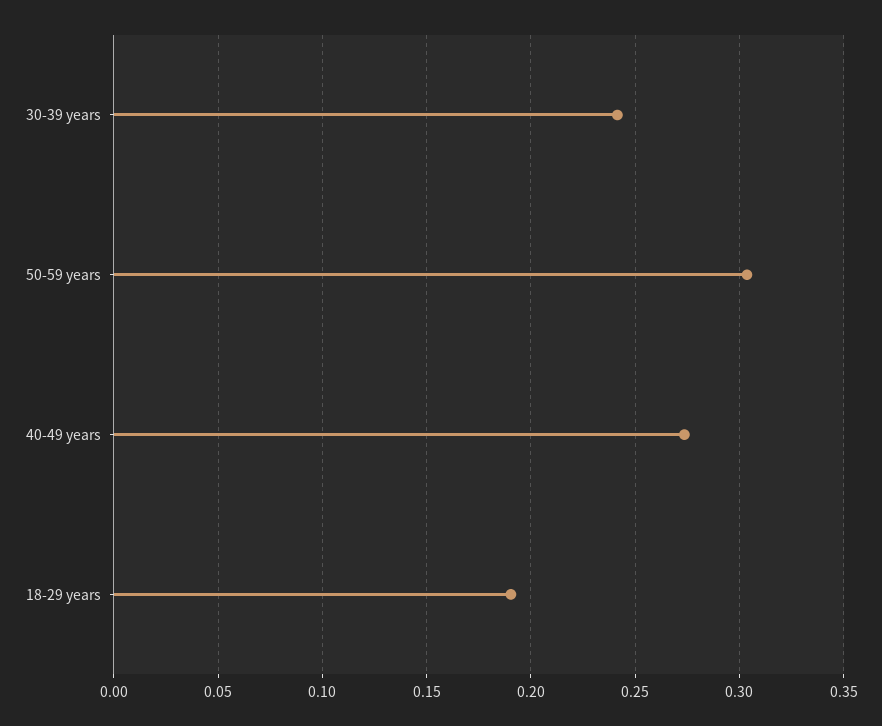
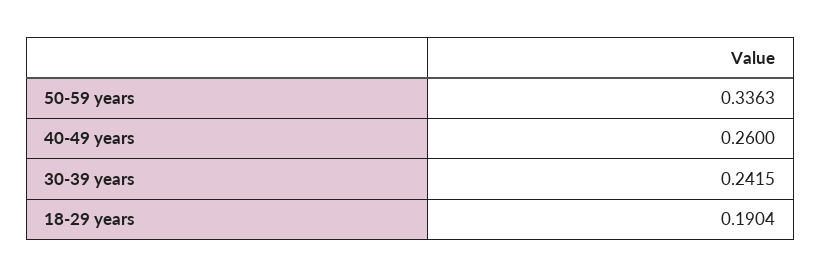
50-59 years: 0.305 -> 0.3363
40-49 years: 0.275 -> 0.26

